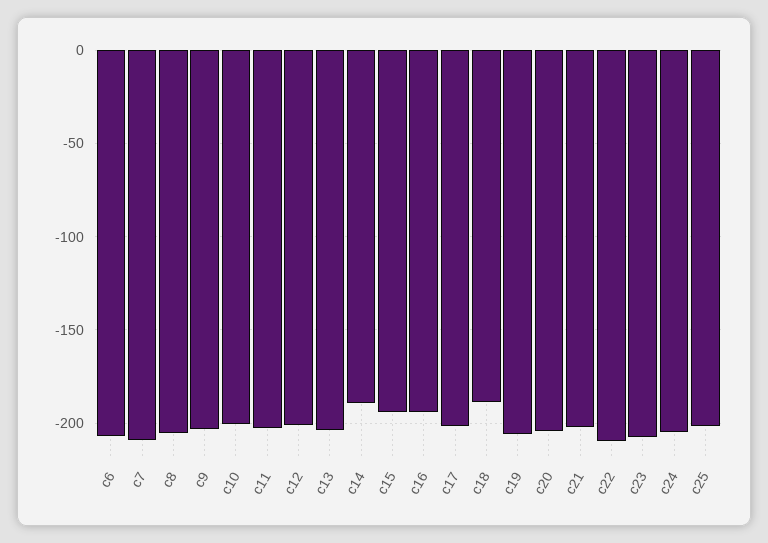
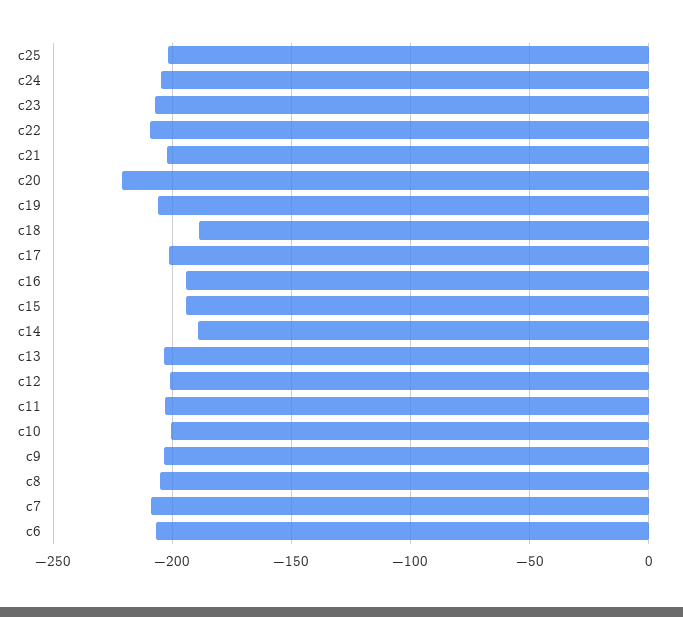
c20: -205 -> -220

